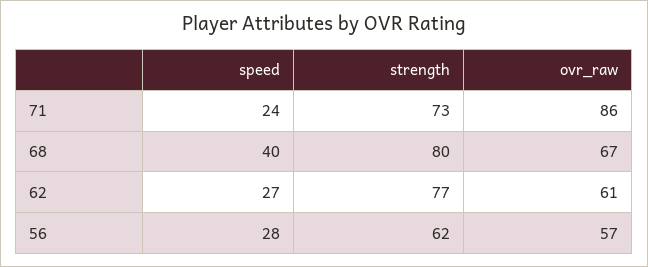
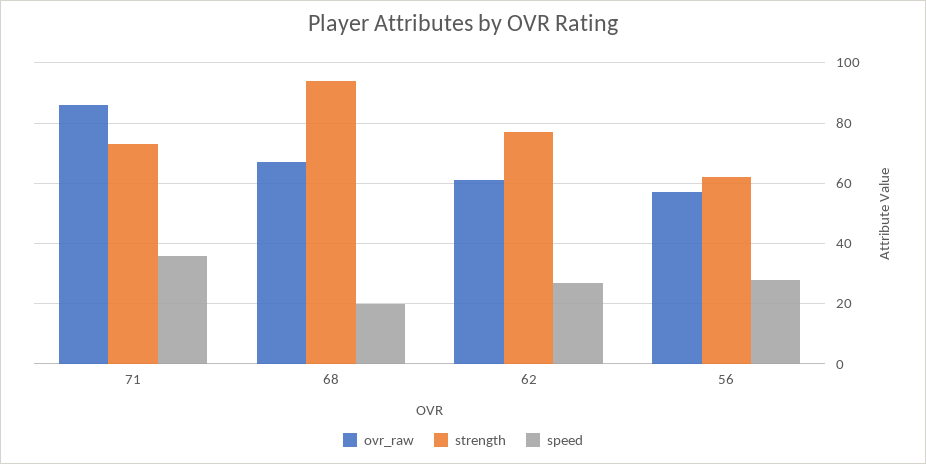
speed, 71: 24 -> 35
speed, 68: 40 -> 20
strength, 68: 80 -> 95

